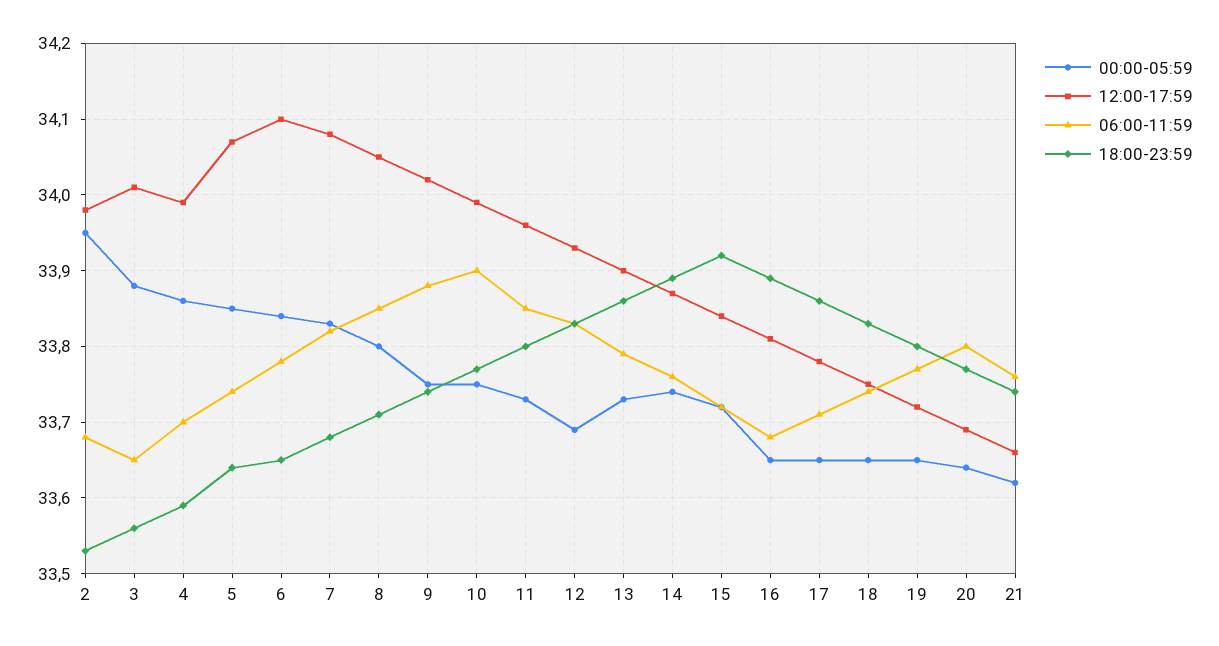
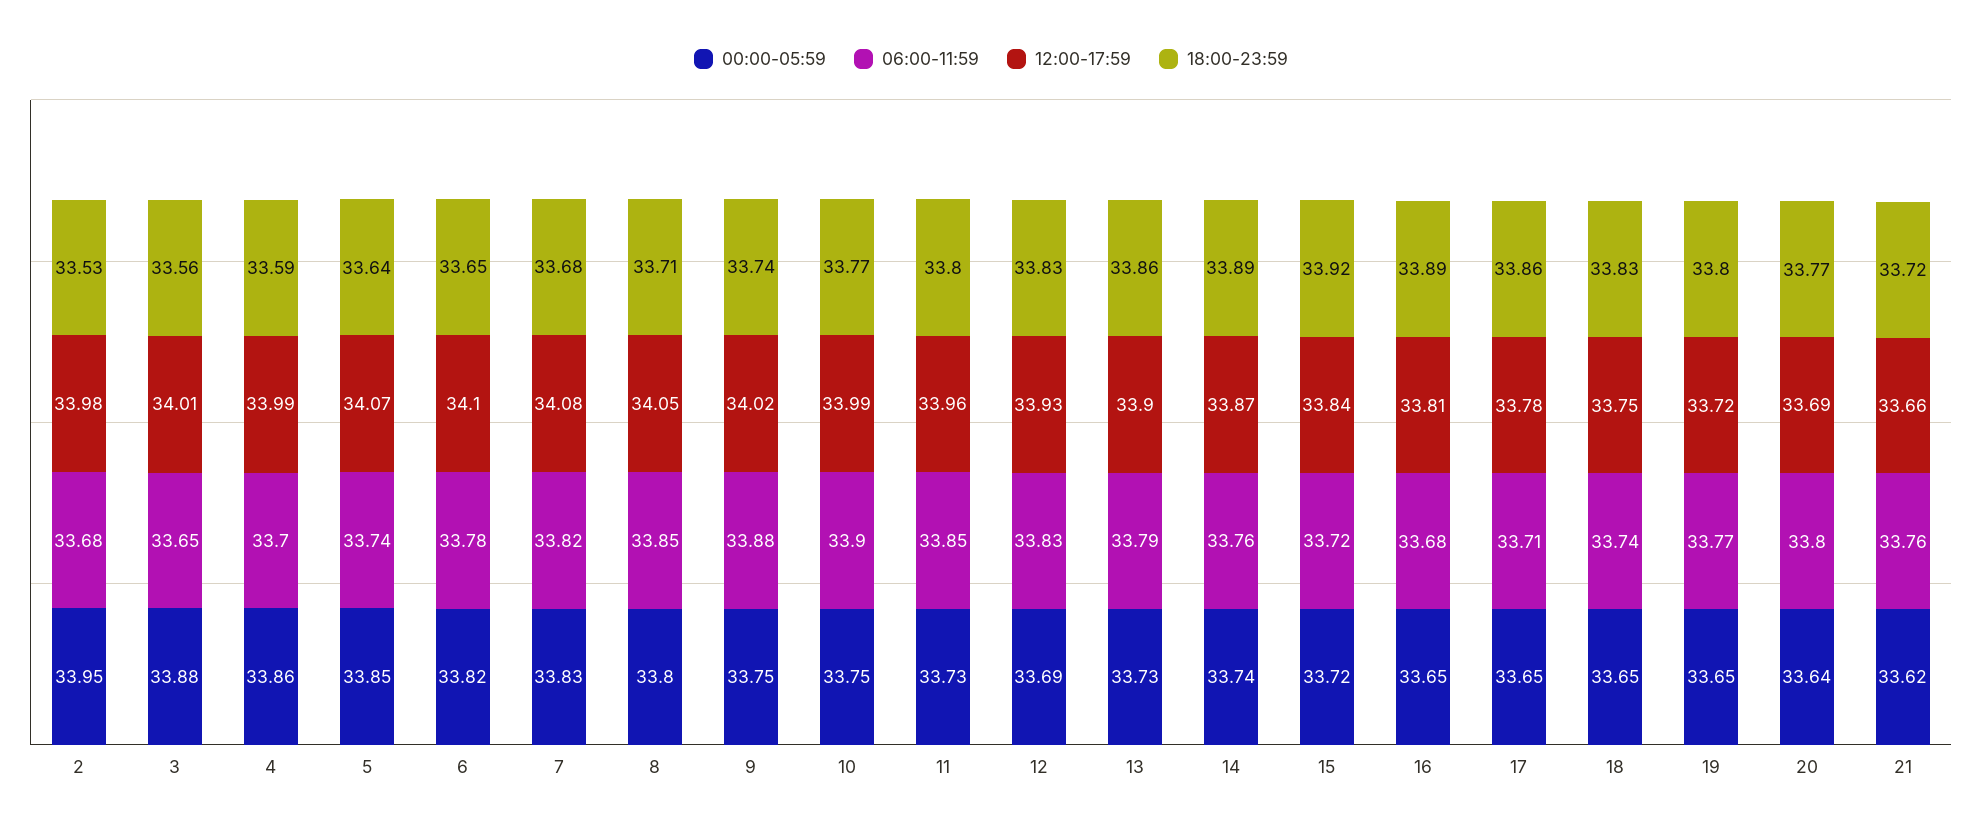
00:00-05:59, 6: 33.84 -> 33.82
18:00-23:59, 21: 33.74 -> 33.72

